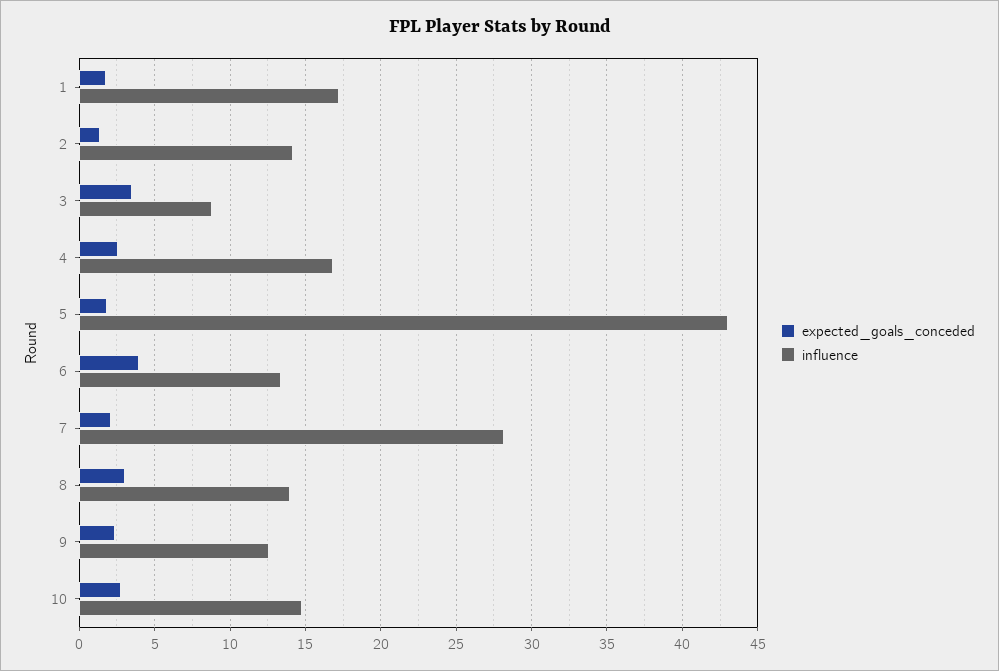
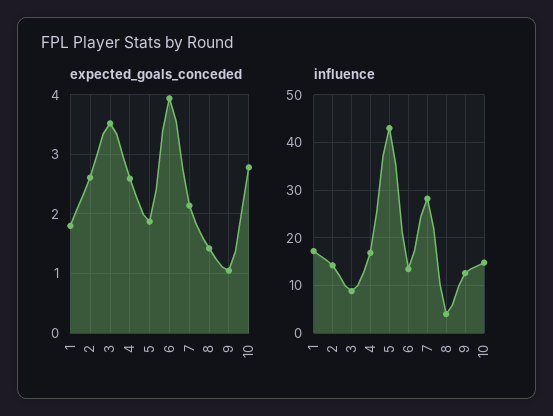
expected_goals_conceded, 2: 1.5 -> 2.6
expected_goals_conceded, 8: 3 -> 1.4
influence, 8: 14 -> 4
expected_goals_conceded, 9: 2.5 -> 1

